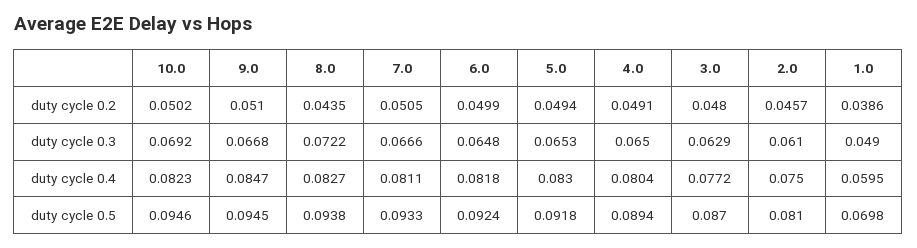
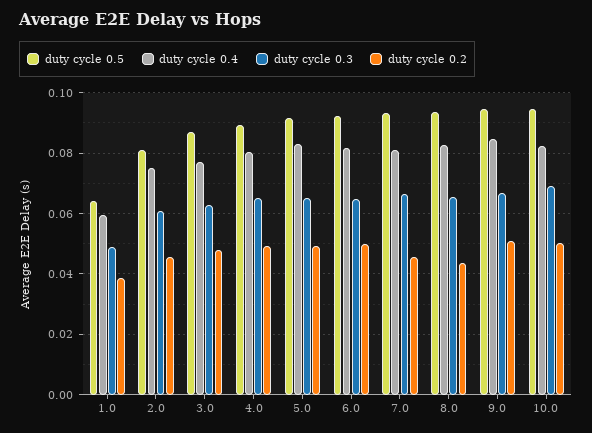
duty cycle 0.2, 7.0: 0.0505 -> 0.046
duty cycle 0.3, 8.0: 0.0722 -> 0.066
duty cycle 0.5, 1.0: 0.0698 -> 0.064

